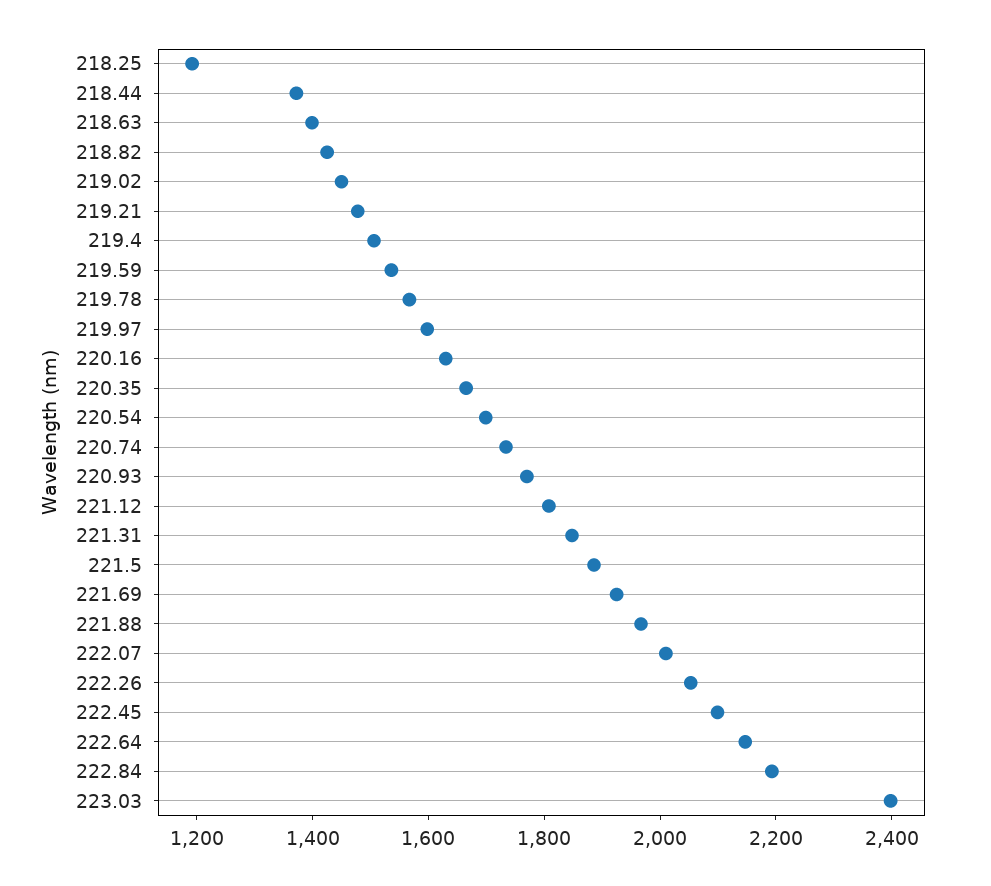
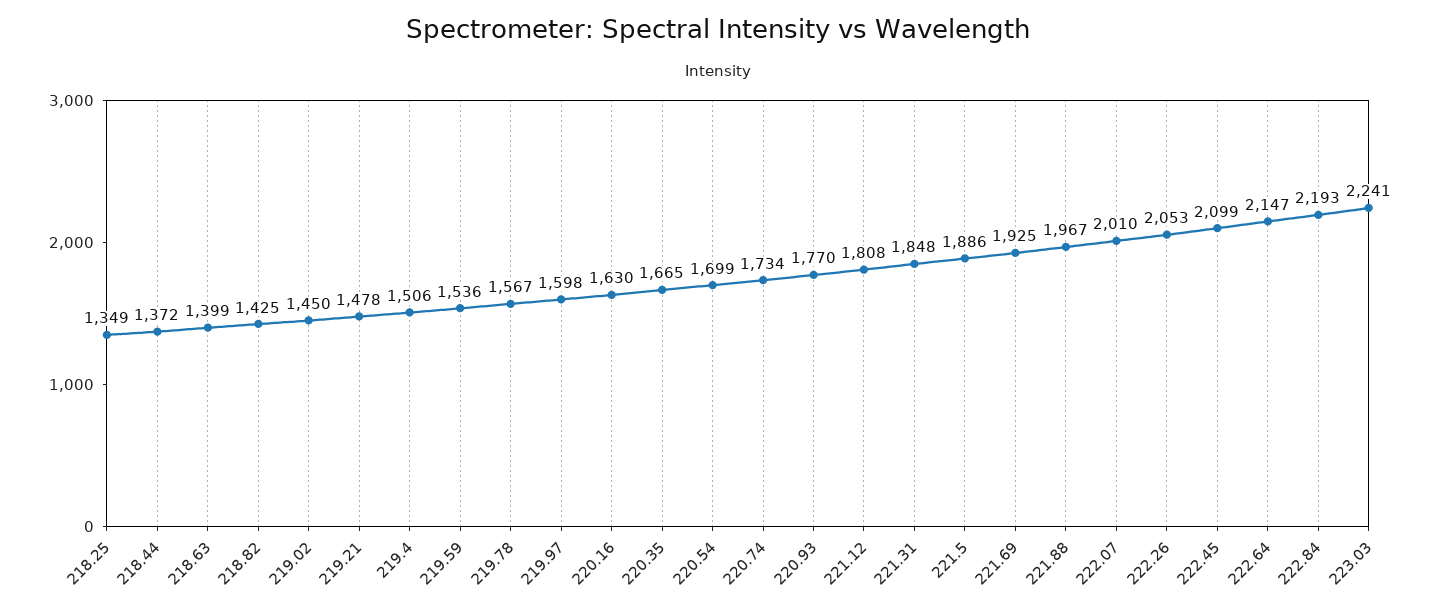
218.25: 1200 -> 1349
223.03: 2400 -> 2241

